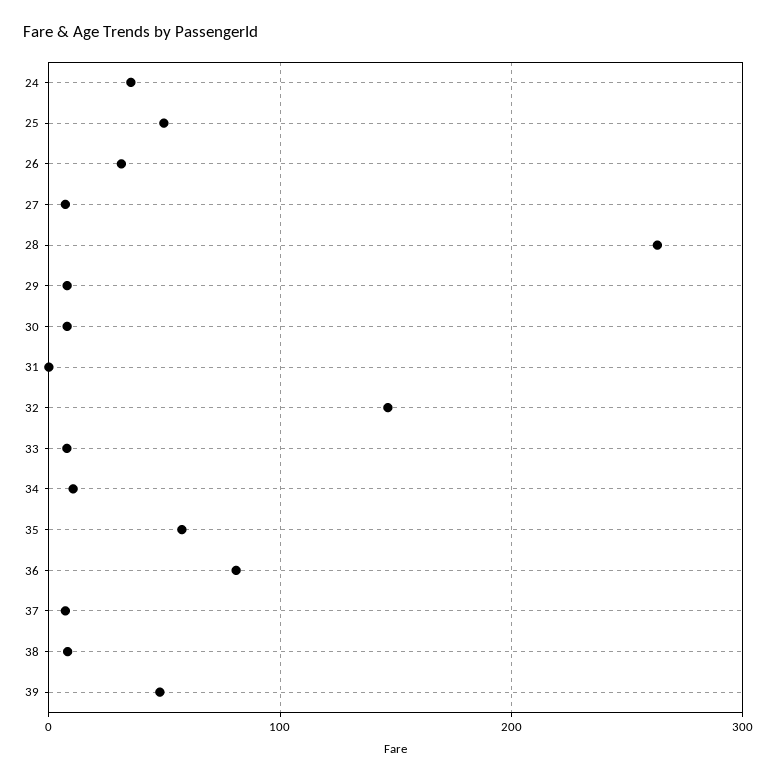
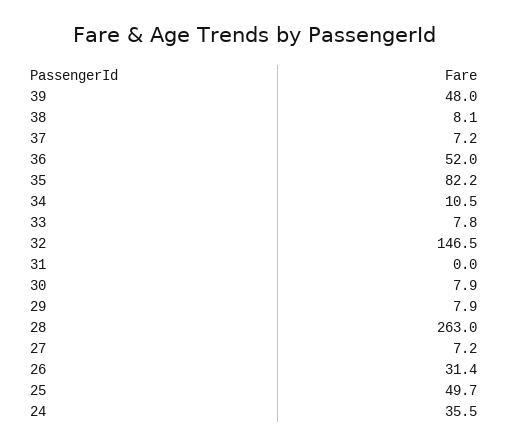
35: 60 -> 82.2
36: 80 -> 52

